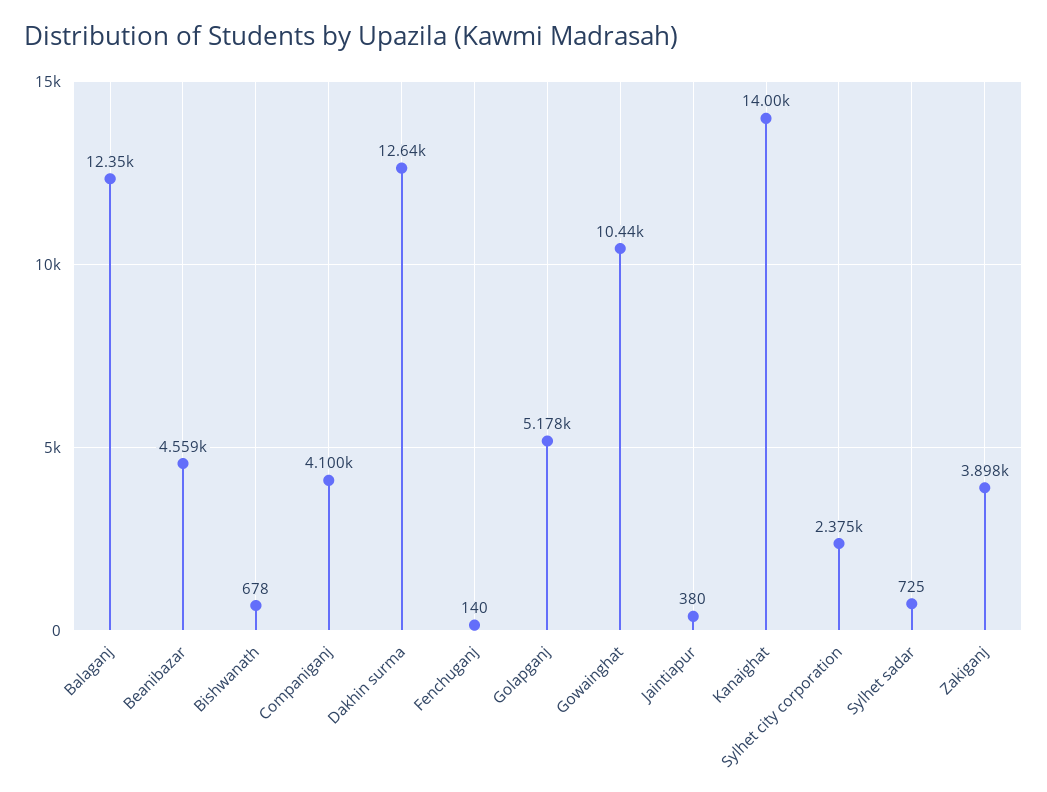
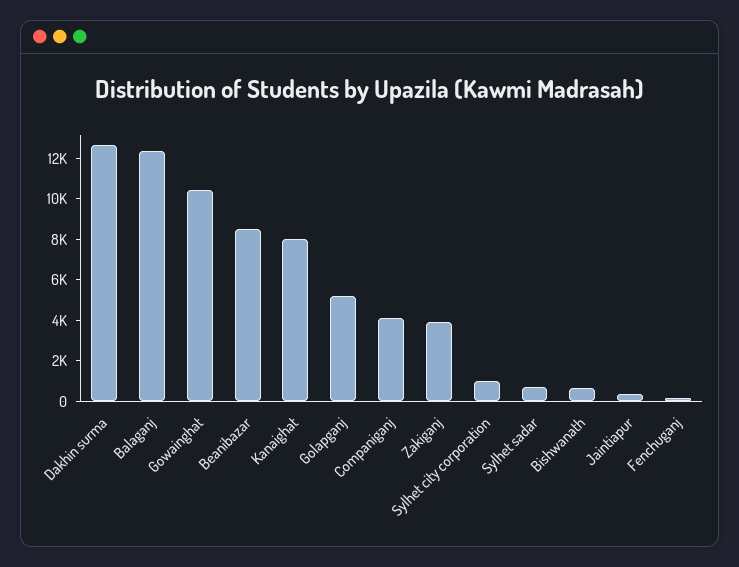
Beanibazar: 4559 -> 8500
Kanaighat: 14000 -> 8000
Sylhet city corporation: 2375 -> 1000

